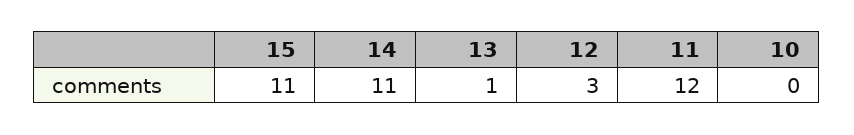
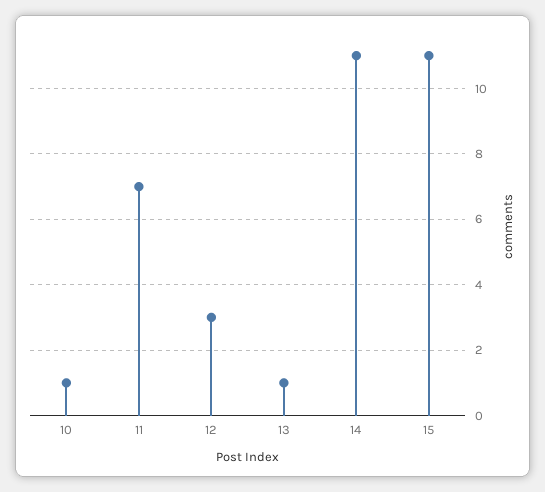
11: 12 -> 7
10: 0 -> 1

